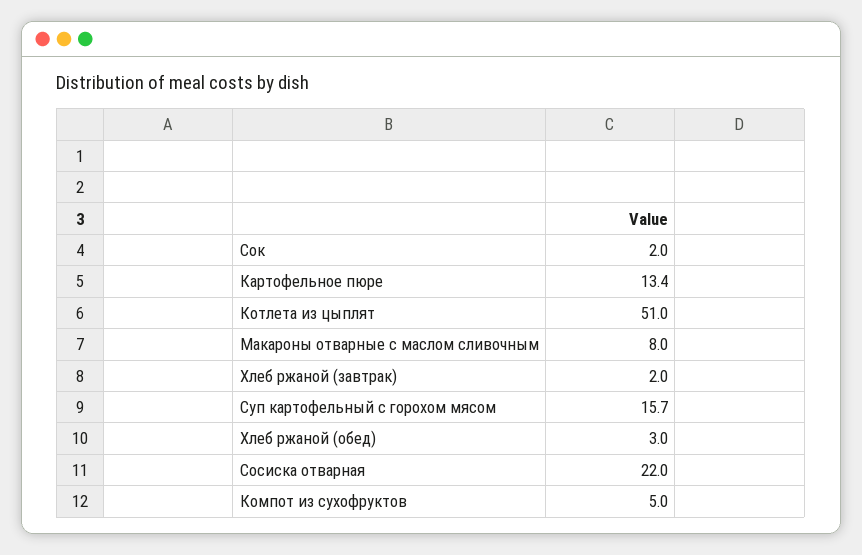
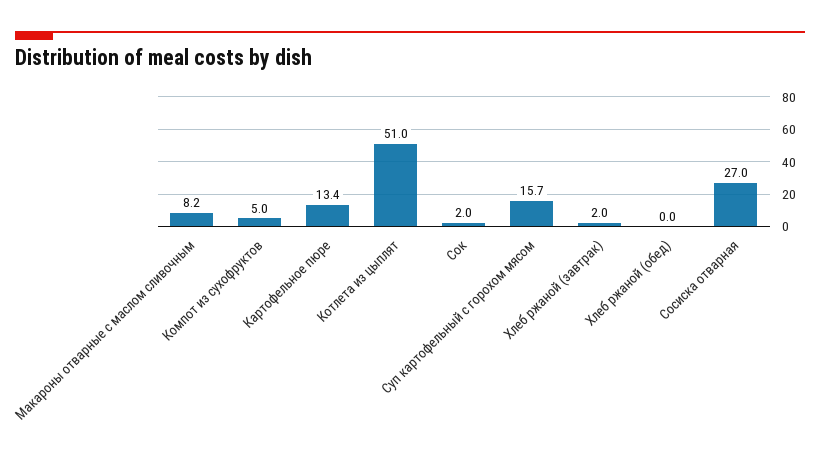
Макароны отварные с маслом сливочным: 8 -> 8.2
Хлеб ржаной (обед): 3 -> 0
Сосиска отварная: 22 -> 27

